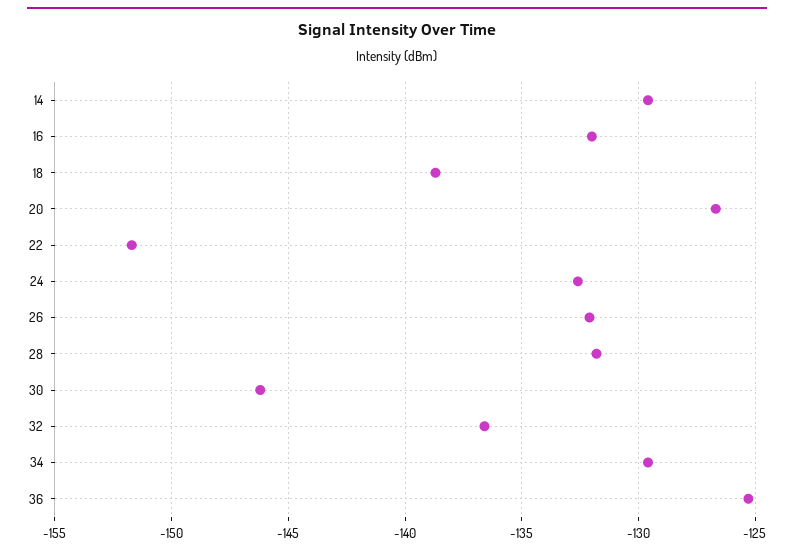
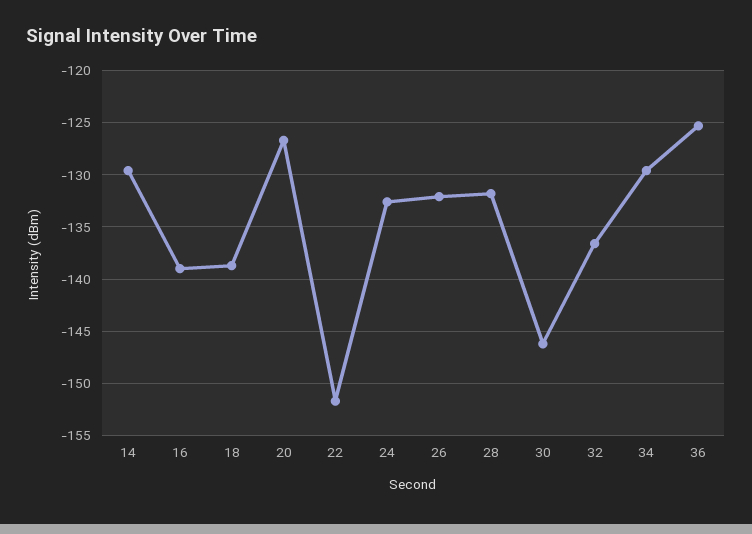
16: -132 -> -139

